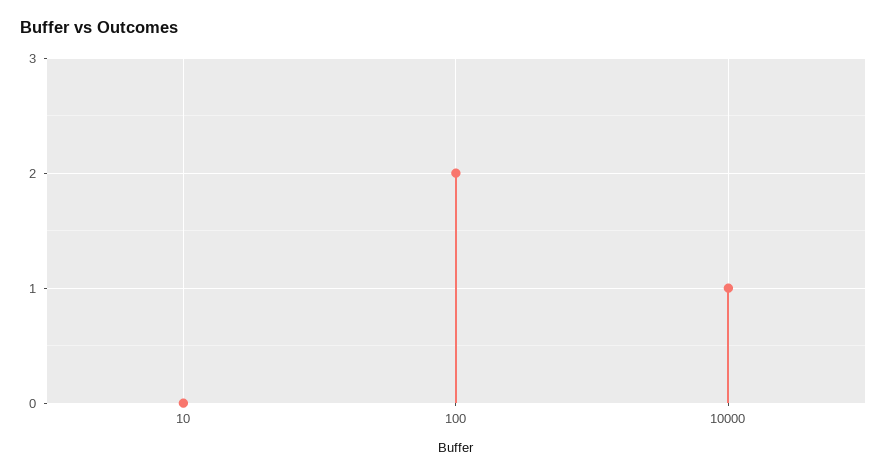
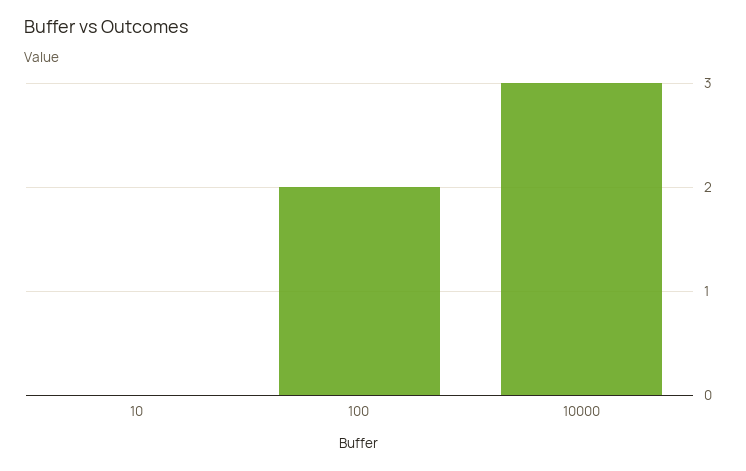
10000: 1 -> 3

